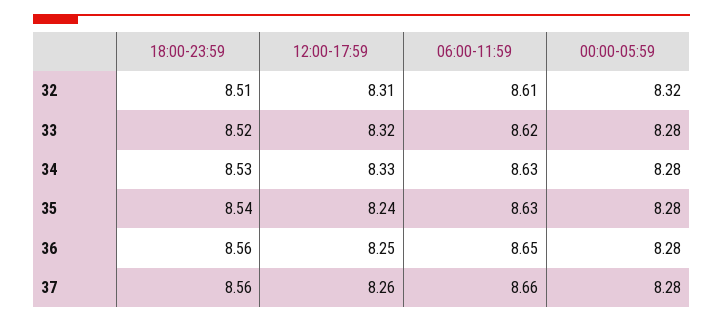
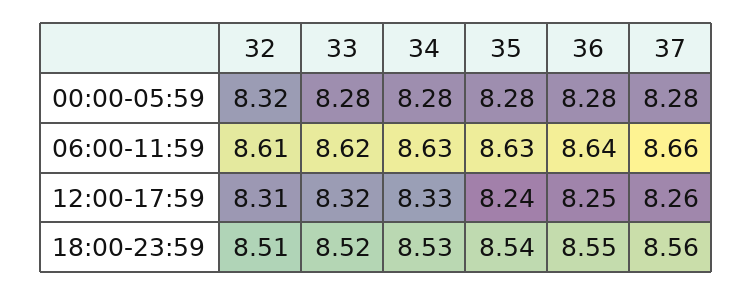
18:00-23:59, 36: 8.56 -> 8.55
06:00-11:59, 36: 8.65 -> 8.64

